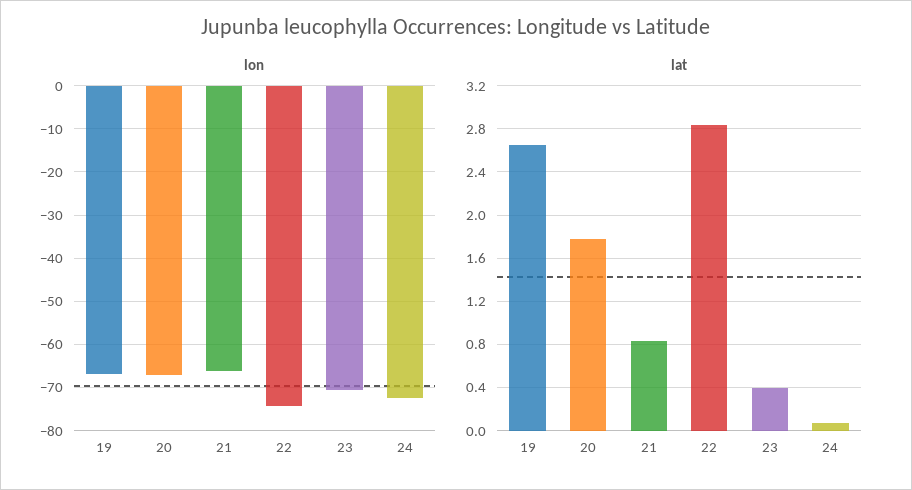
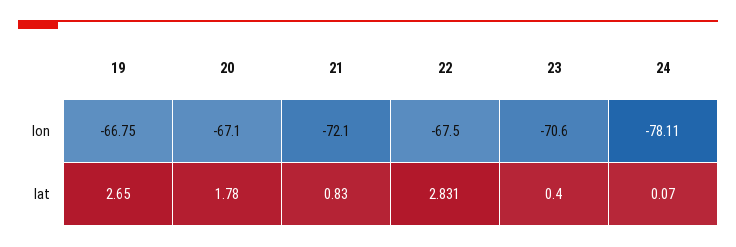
lon, 21: -66 -> -72.1
lon, 22: -74 -> -67.5
lon, 24: -72 -> -78.11

